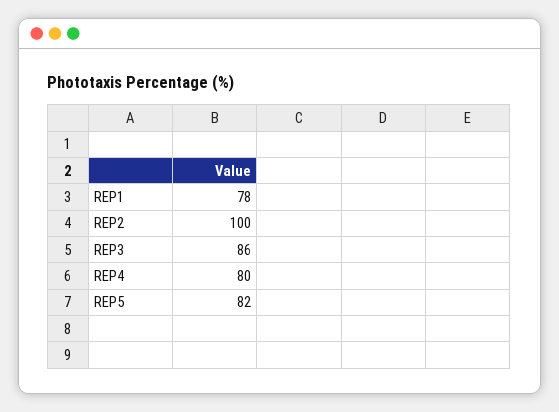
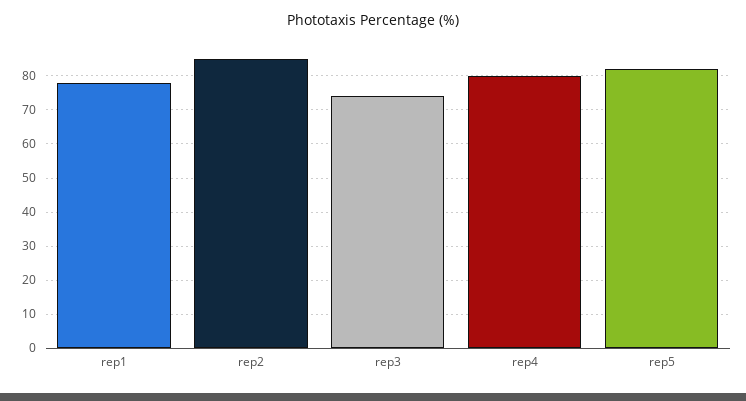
REP2: 100 -> 85
REP3: 86 -> 75

